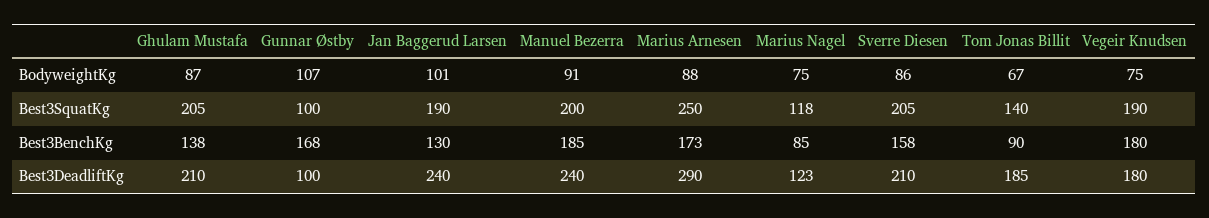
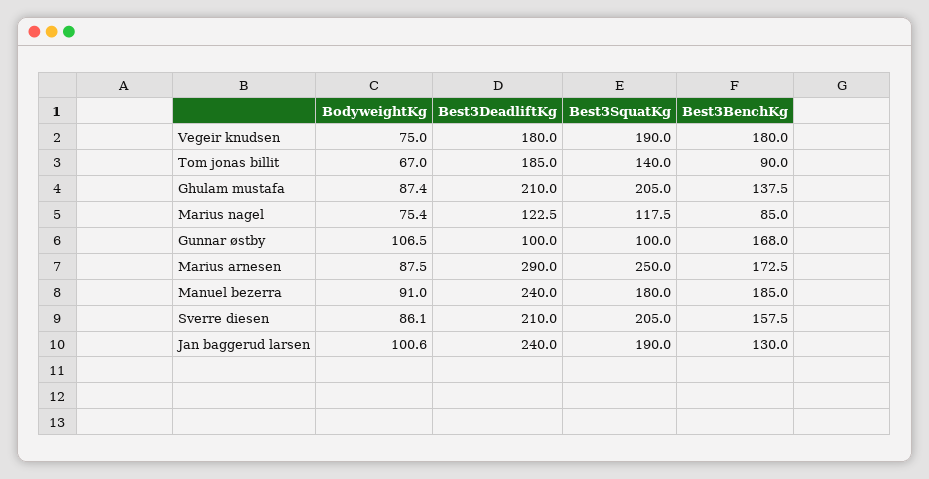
Manuel Bezerra, Best3SquatKg: 200 -> 180

